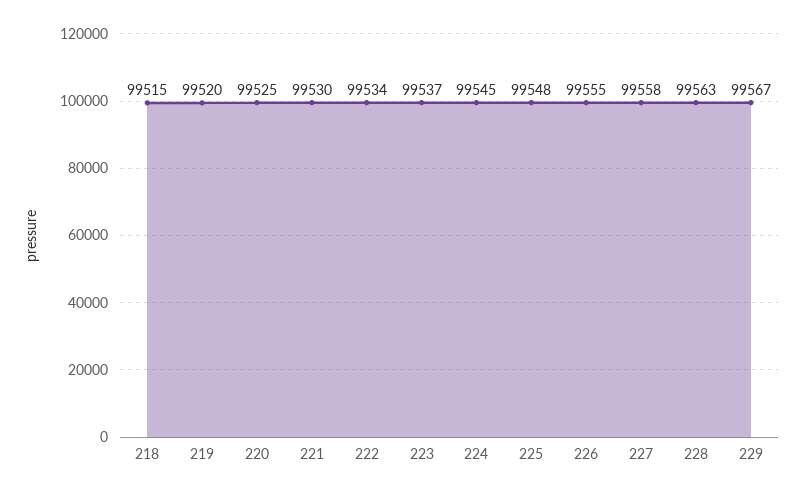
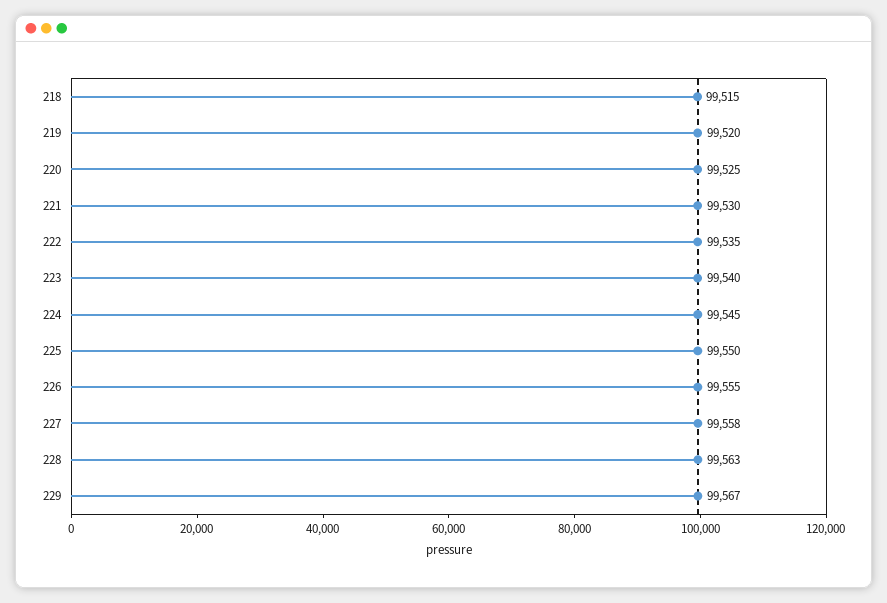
222: 99534 -> 99535
223: 99537 -> 99540
225: 99548 -> 99550

